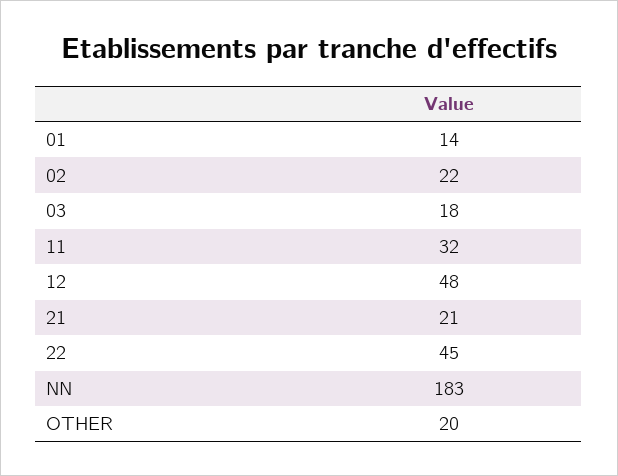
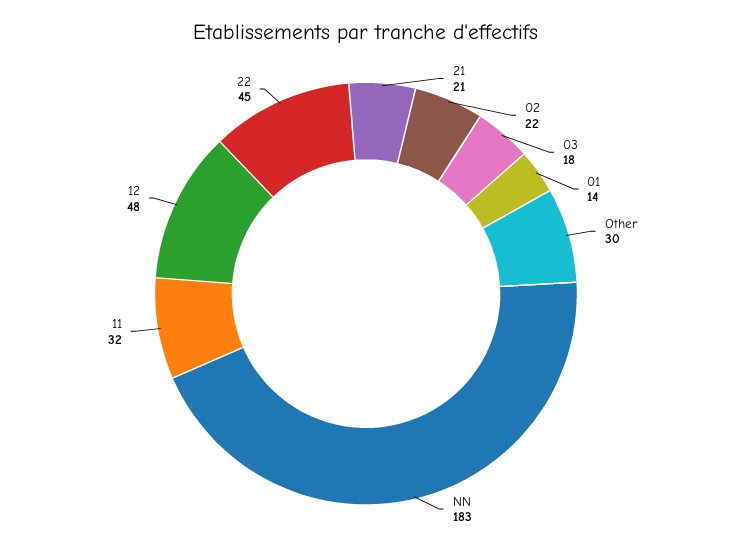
OTHER: 20 -> 30

